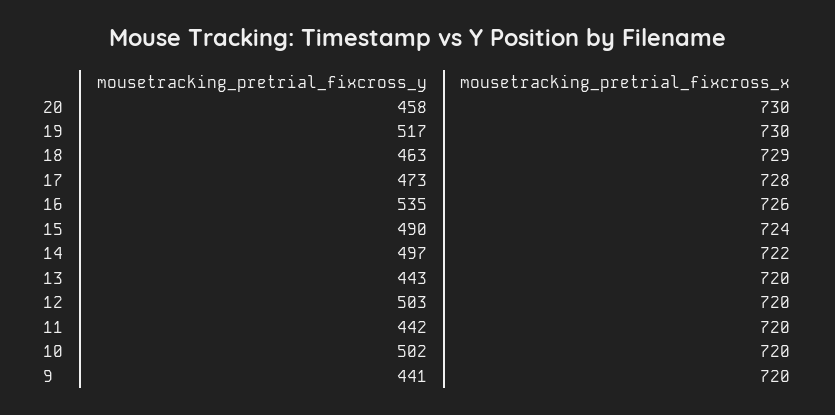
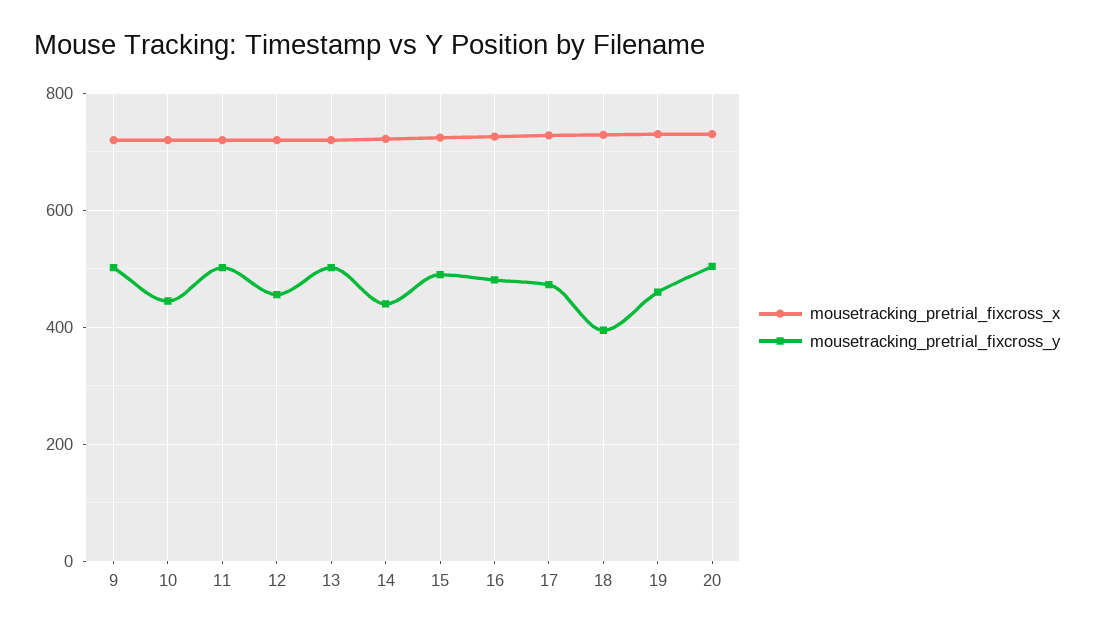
mousetracking_pretrial_fixcross_y, 20: 458 -> 500
mousetracking_pretrial_fixcross_y, 19: 517 -> 460
mousetracking_pretrial_fixcross_y, 18: 463 -> 400
mousetracking_pretrial_fixcross_y, 16: 535 -> 480
mousetracking_pretrial_fixcross_y, 14: 497 -> 440
mousetracking_pretrial_fixcross_y, 13: 443 -> 500
mousetracking_pretrial_fixcross_y, 12: 503 -> 460
mousetracking_pretrial_fixcross_y, 11: 442 -> 500
mousetracking_pretrial_fixcross_y, 10: 502 -> 440
mousetracking_pretrial_fixcross_y, 9: 441 -> 500

